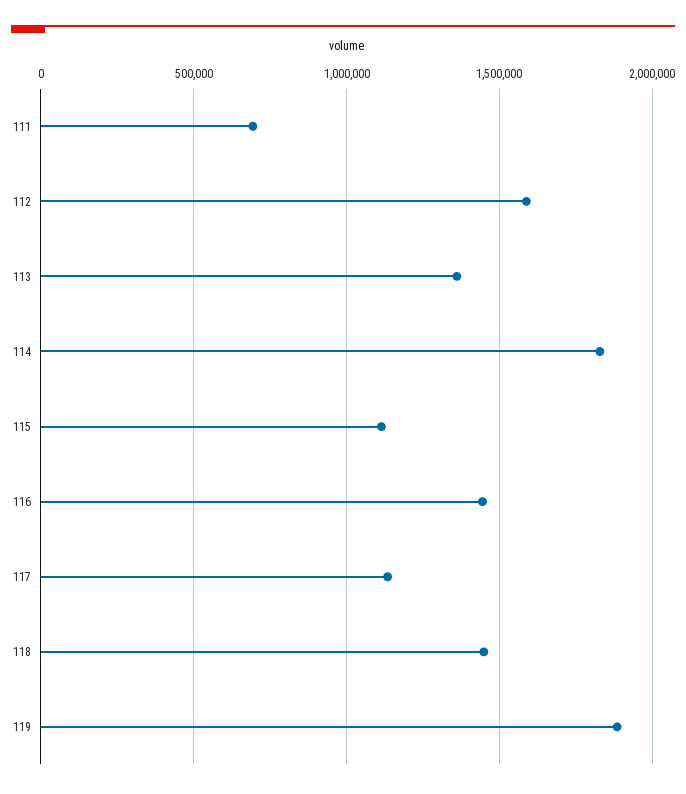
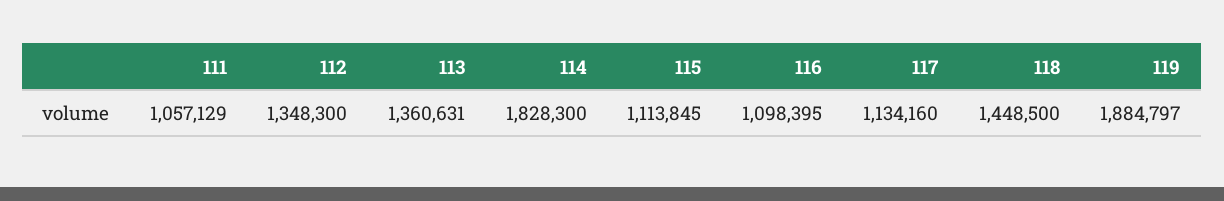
111: 700000 -> 1057129
112: 1600000 -> 1348300
116: 1450000 -> 1098395

